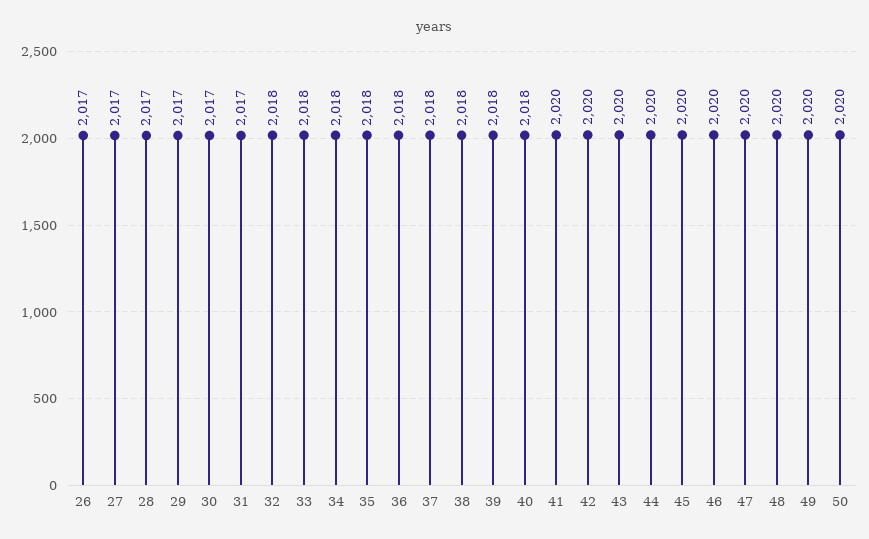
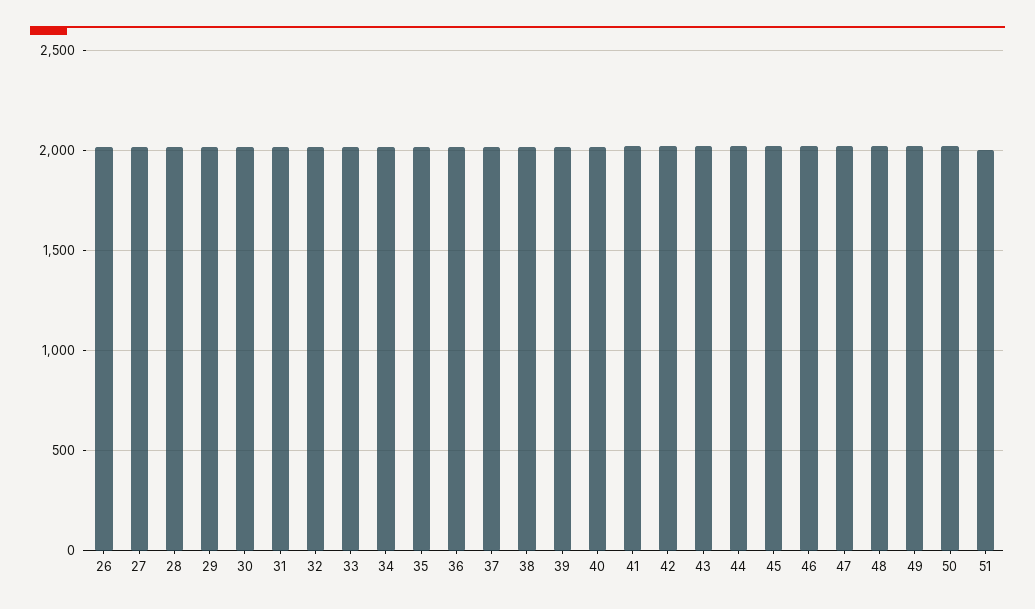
51: none -> 2000

